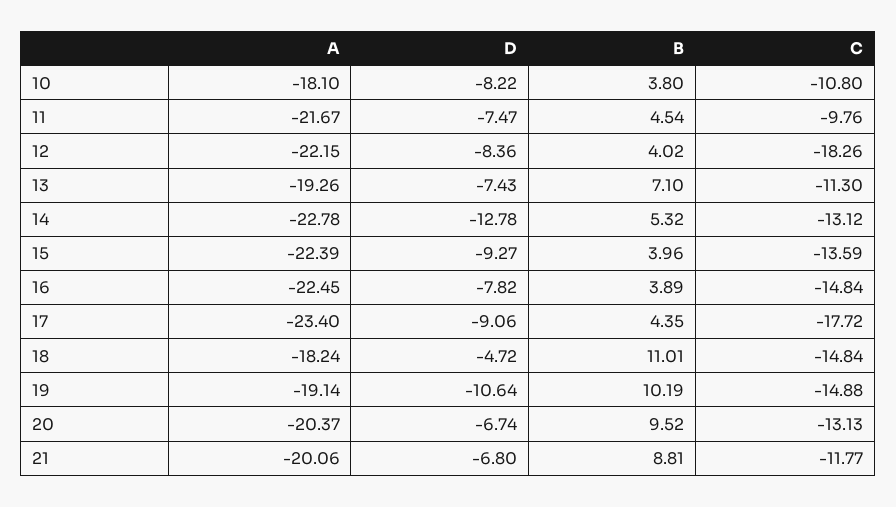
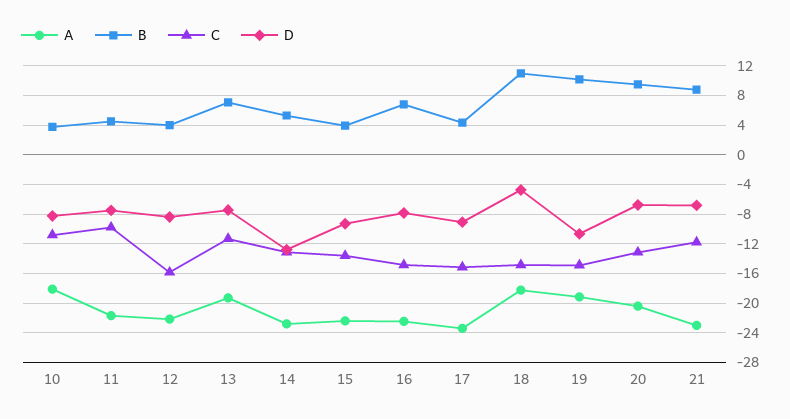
C, 12: -18.26 -> -16
B, 16: 3.89 -> 7
C, 17: -17.72 -> -15
A, 21: -20.06 -> -23

